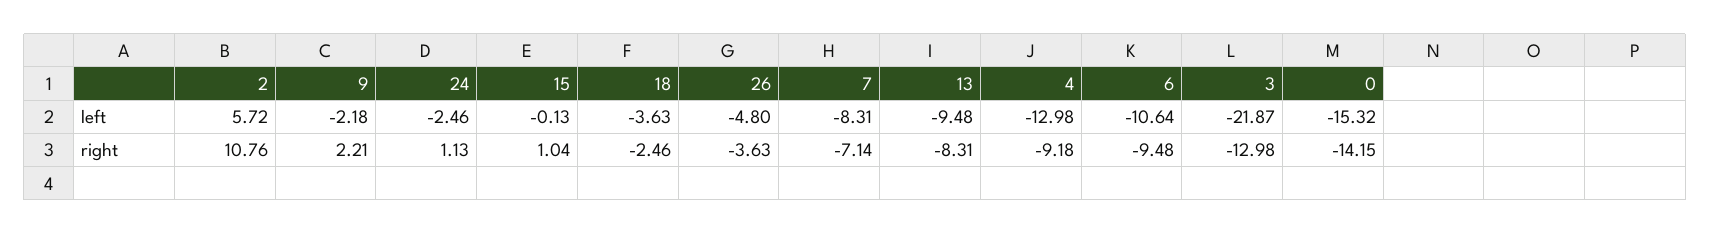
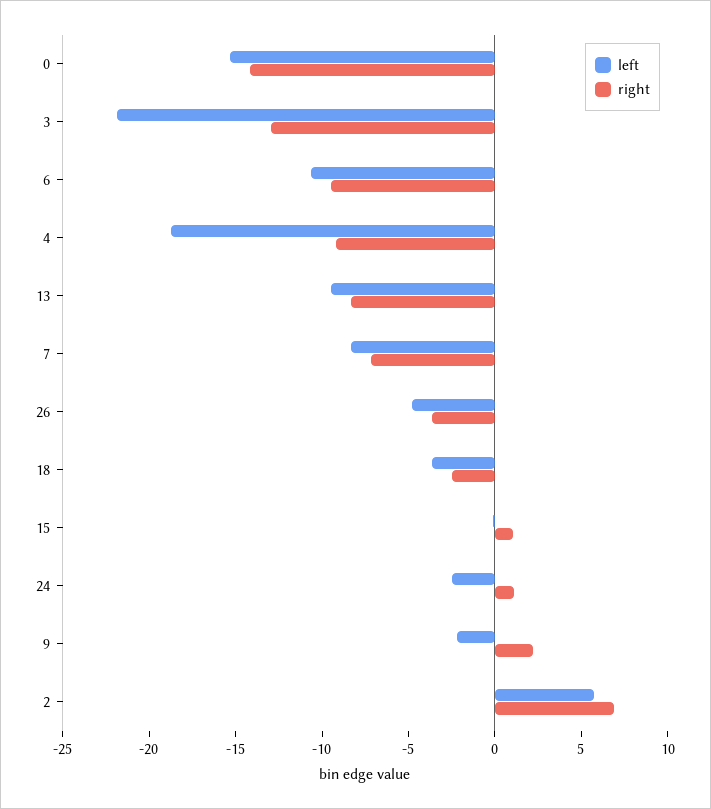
left, 4: -12.98 -> -19
right, 2: 10.76 -> 7

